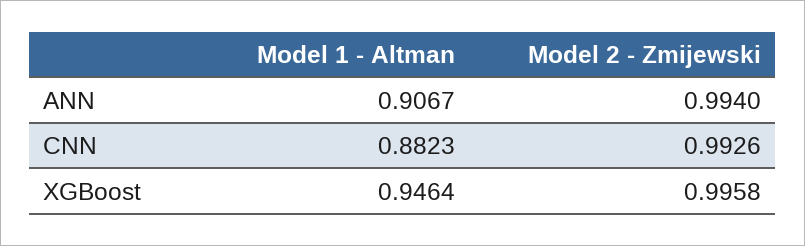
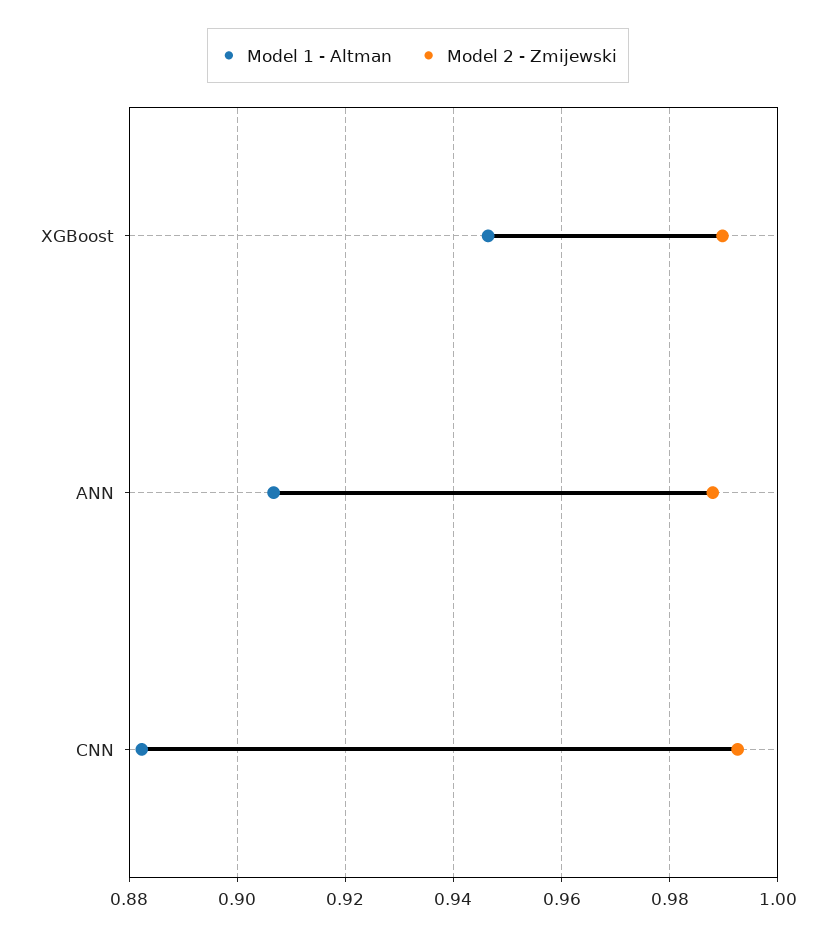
Model 2 - Zmijewski, ANN: 0.994 -> 0.988
Model 2 - Zmijewski, XGBoost: 0.9958 -> 0.99

